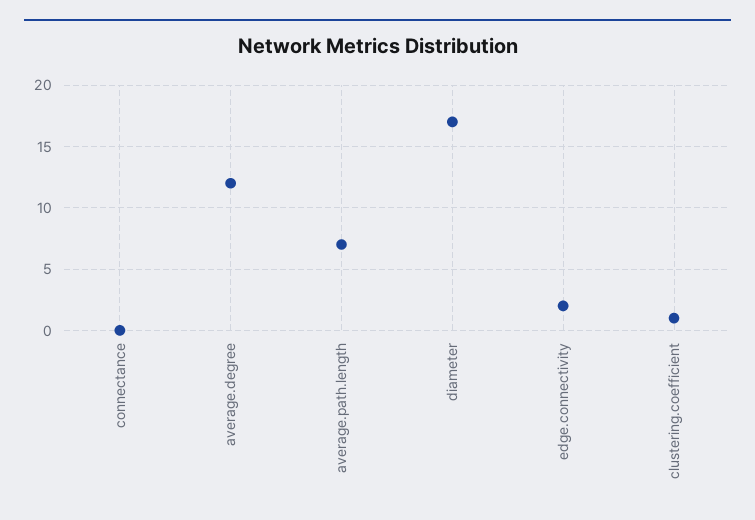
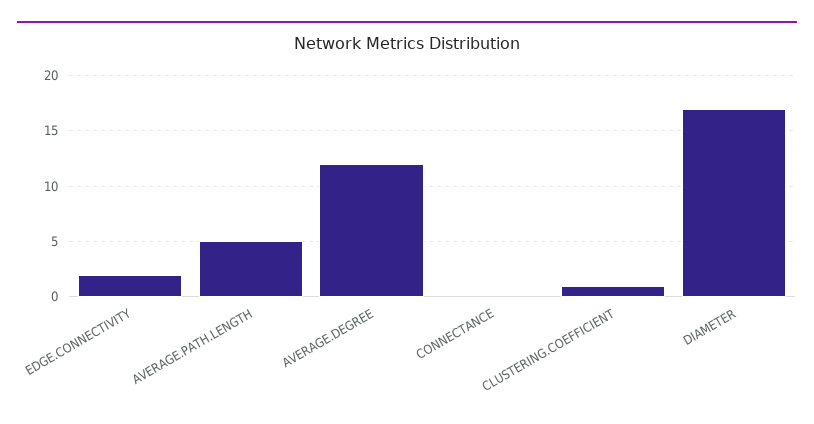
average.path.length: 7 -> 5

